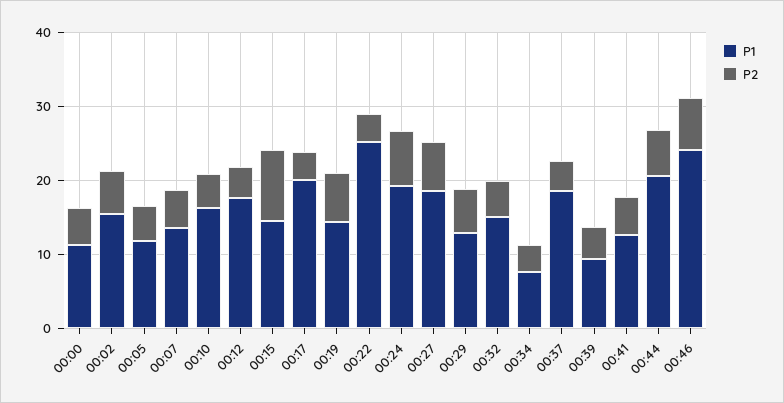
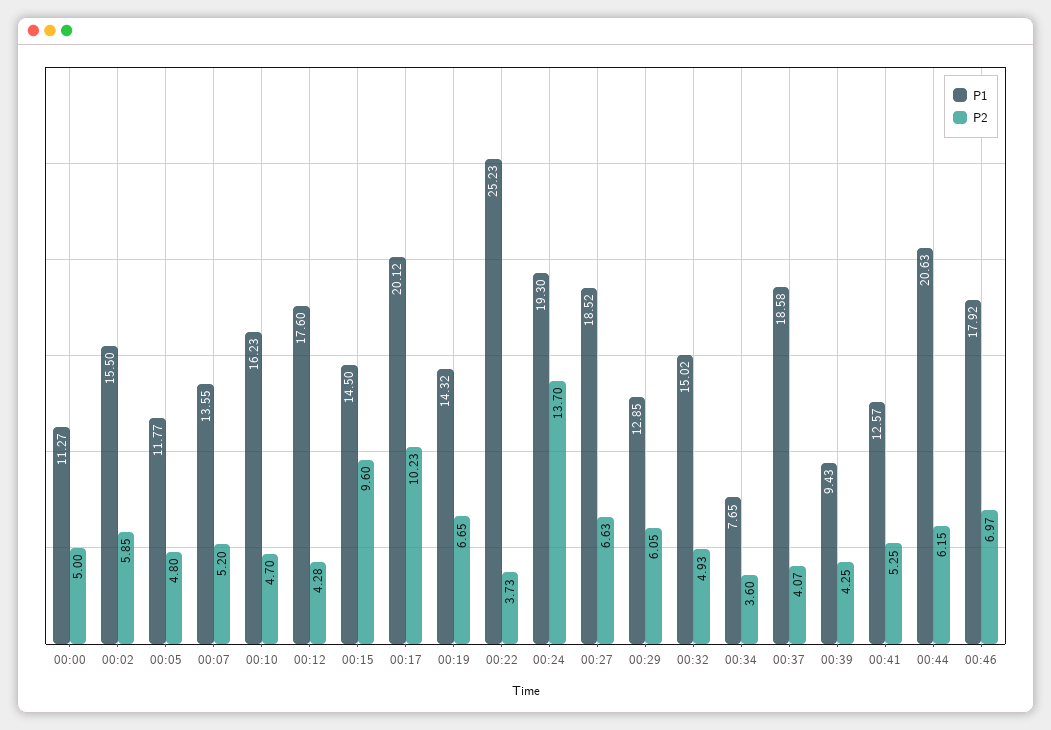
P2, 00:17: 4 -> 10.23
P2, 00:24: 8 -> 13.7
P1, 00:46: 24 -> 17.92

